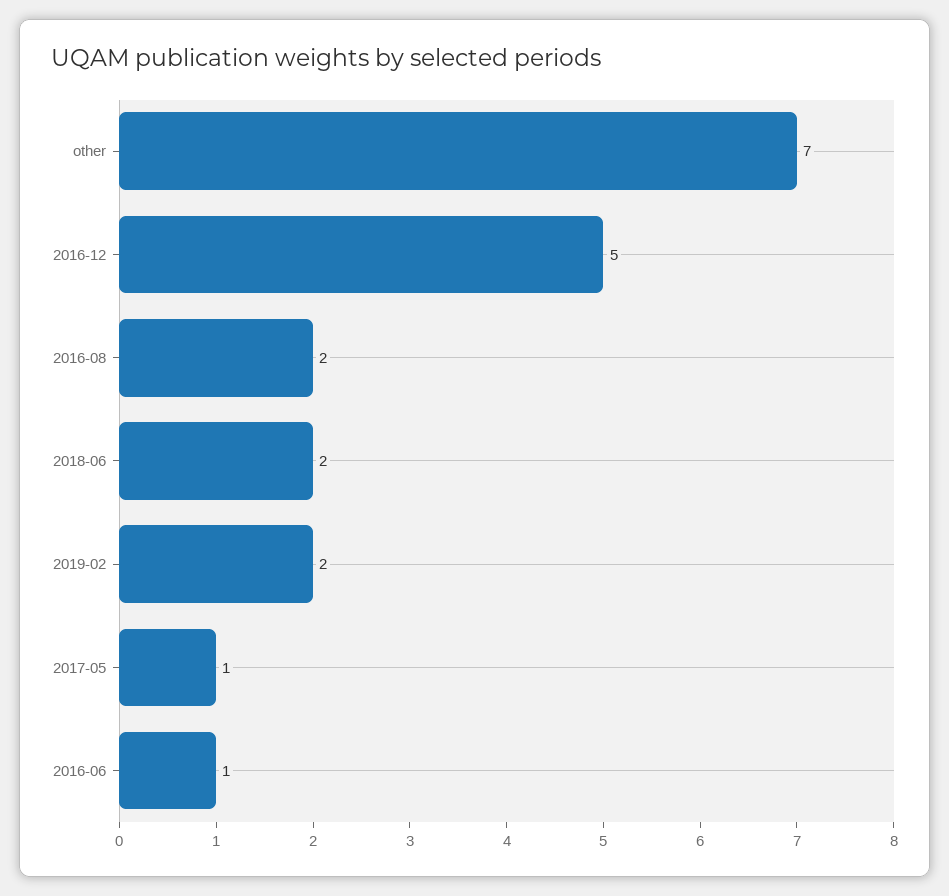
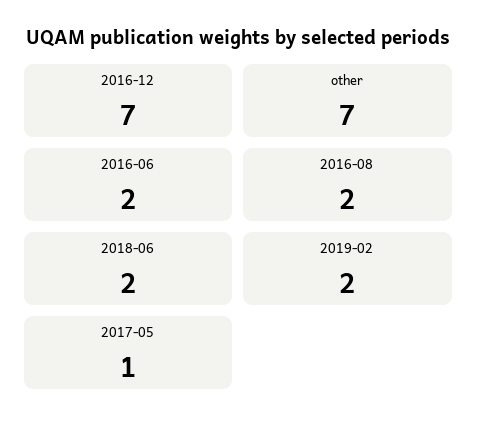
2016-12: 5 -> 7
2016-06: 1 -> 2

